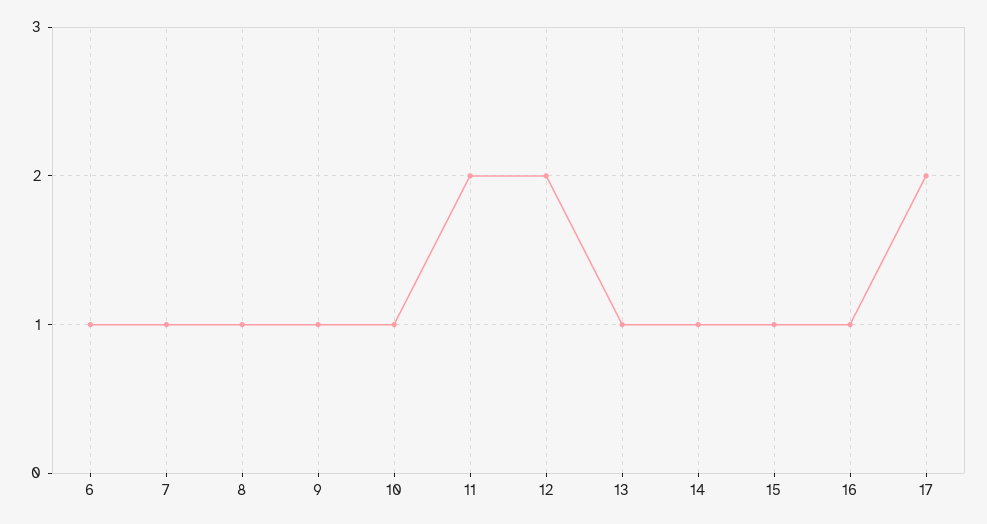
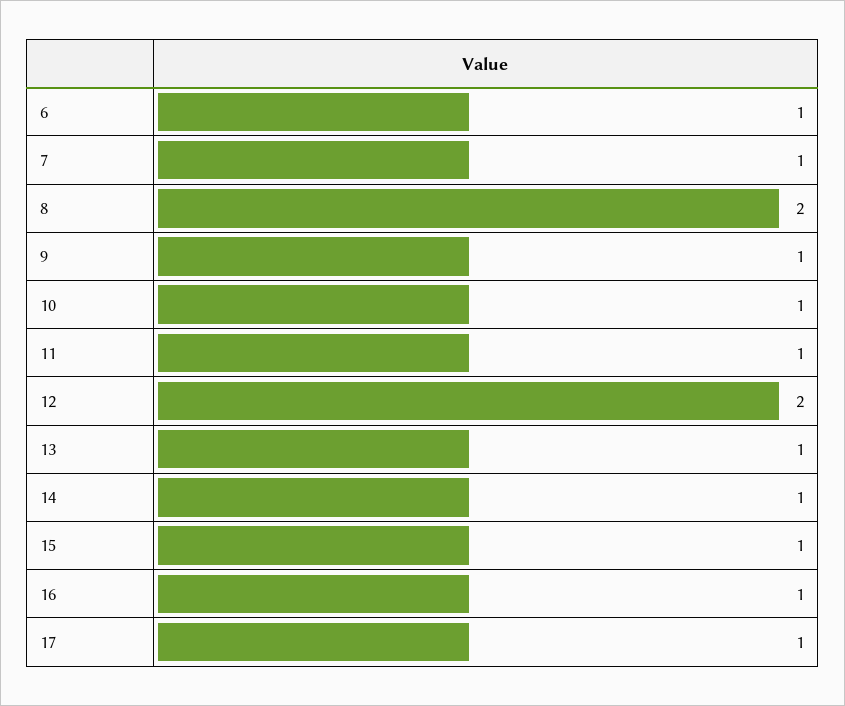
8: 1 -> 2
11: 2 -> 1
17: 2 -> 1

